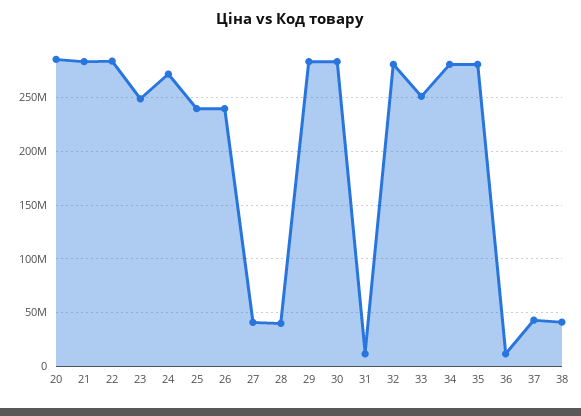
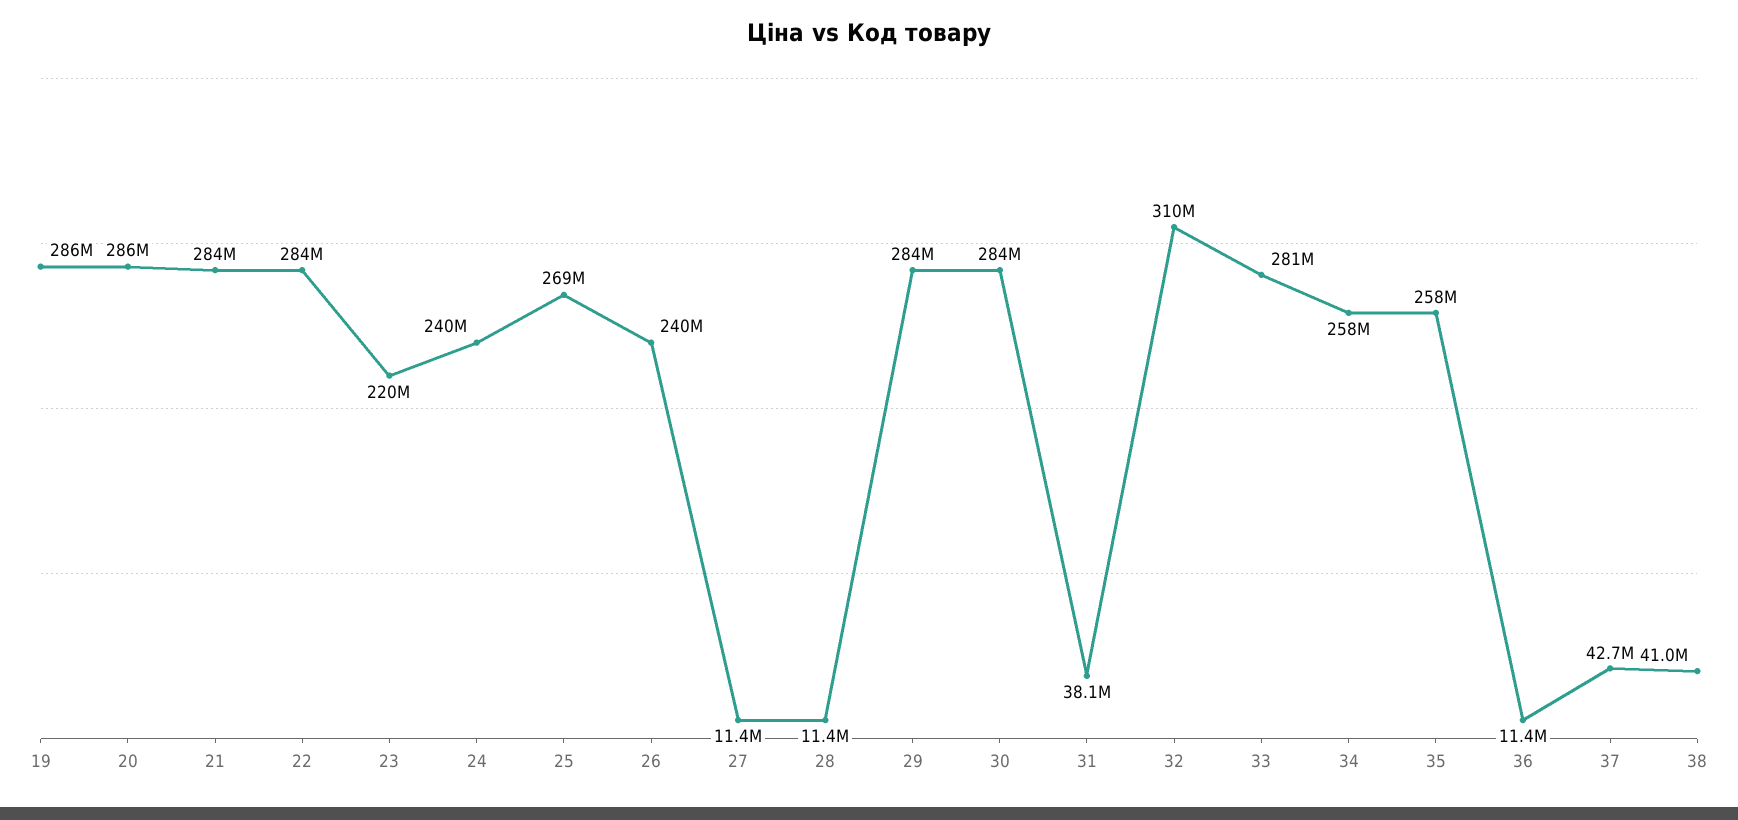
23: 250000000 -> 220000000
24: 270000000 -> 240000000
25: 240000000 -> 269000000
27: 40000000 -> 11400000
28: 40000000 -> 11400000
31: 10000000 -> 38100000
32: 280000000 -> 310000000
33: 250000000 -> 281000000
34: 280000000 -> 258000000
35: 280000000 -> 258000000
19: none -> 286000000

